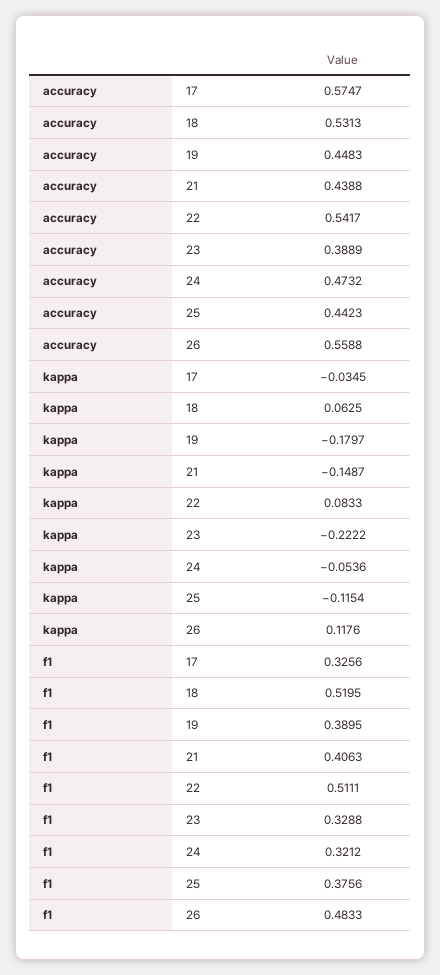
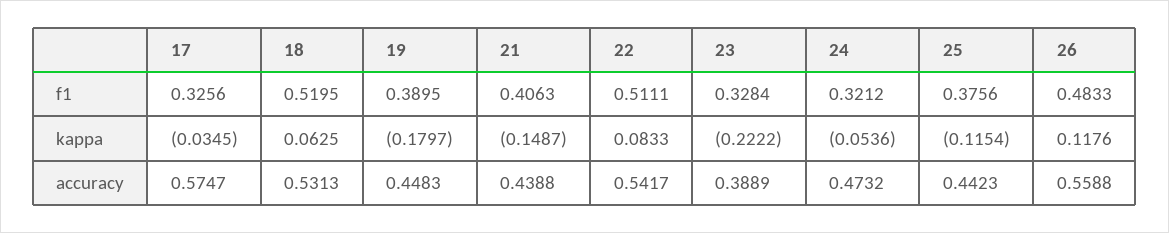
f1, 23: 0.3288 -> 0.3284

